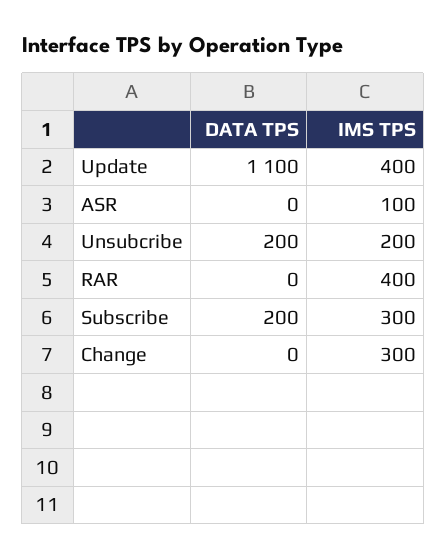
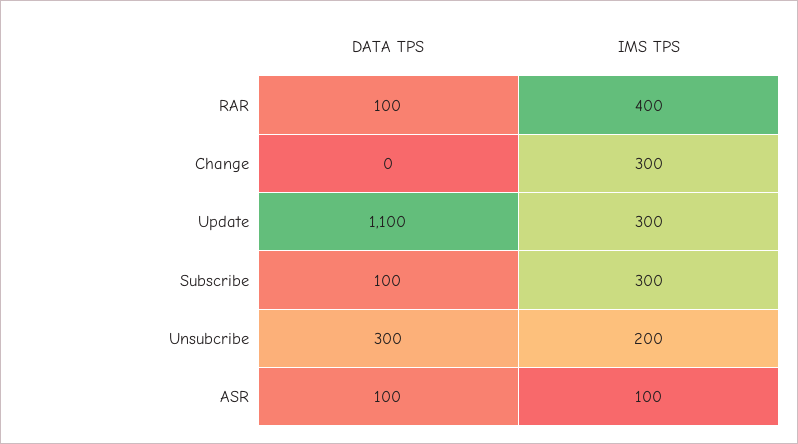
IMS TPS, Update: 400 -> 300
DATA TPS, ASR: 0 -> 100
DATA TPS, Unsubcribe: 200 -> 300
DATA TPS, RAR: 0 -> 100
DATA TPS, Subscribe: 200 -> 100

